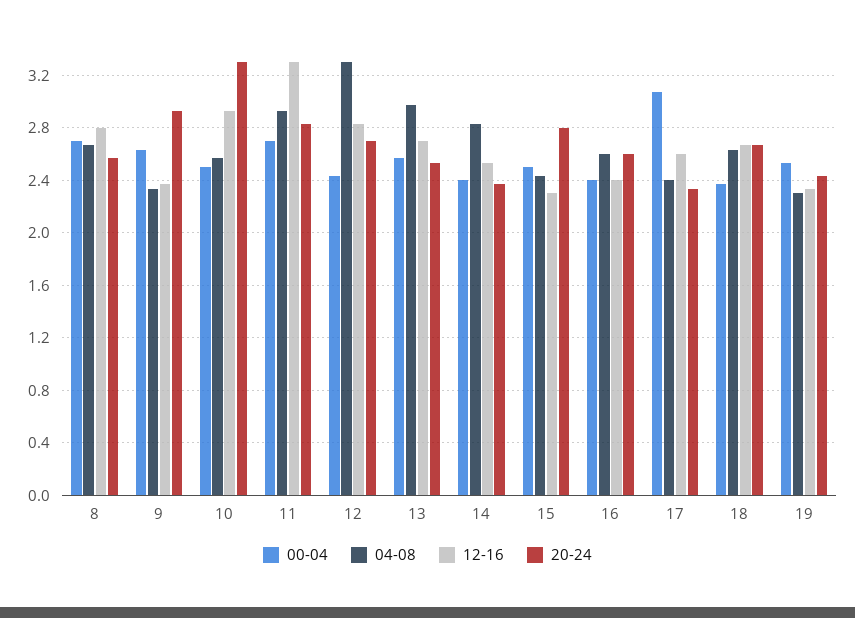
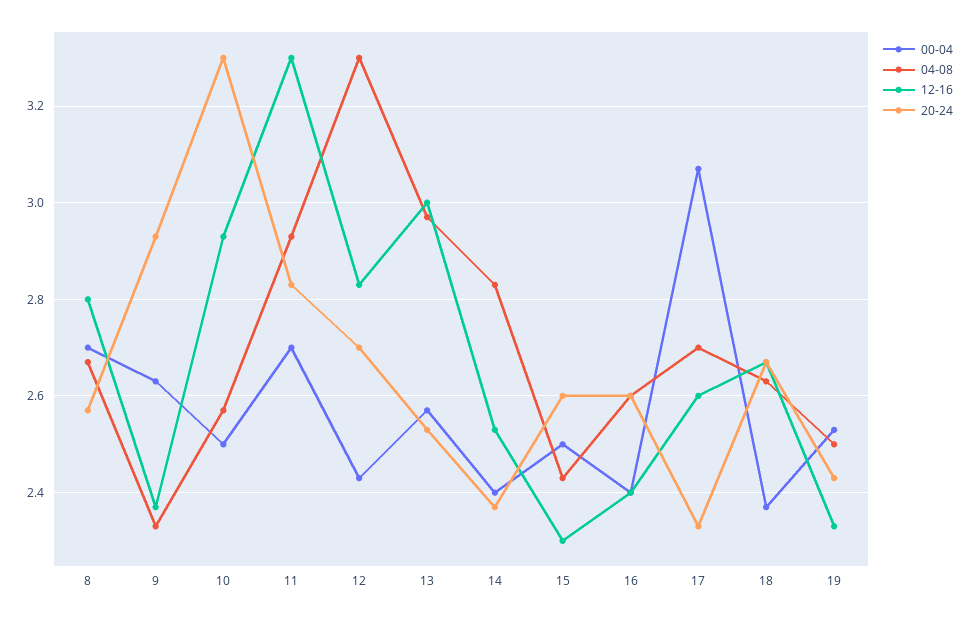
12-16, 13: 2.7 -> 3
20-24, 15: 2.8 -> 2.6
04-08, 17: 2.4 -> 2.7
04-08, 19: 2.3 -> 2.5

